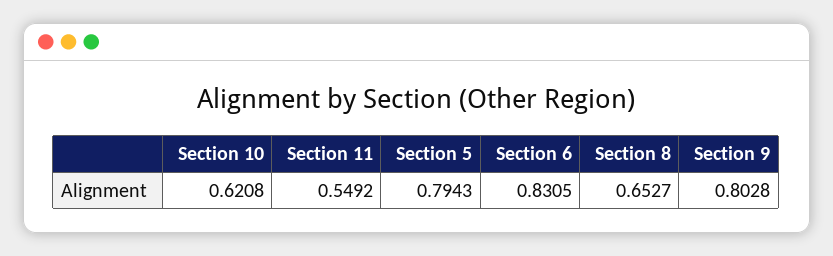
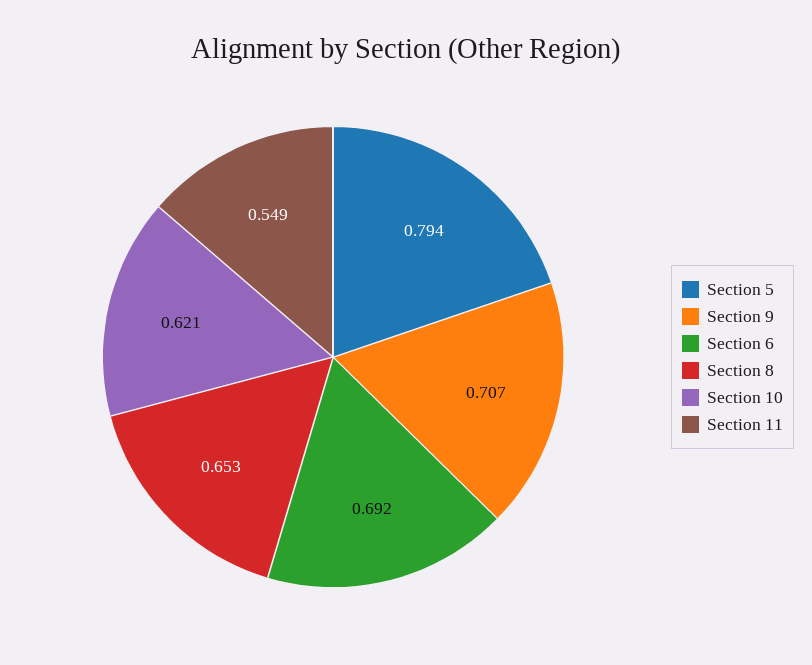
Section 6: 0.8305 -> 0.692
Section 9: 0.8028 -> 0.707

